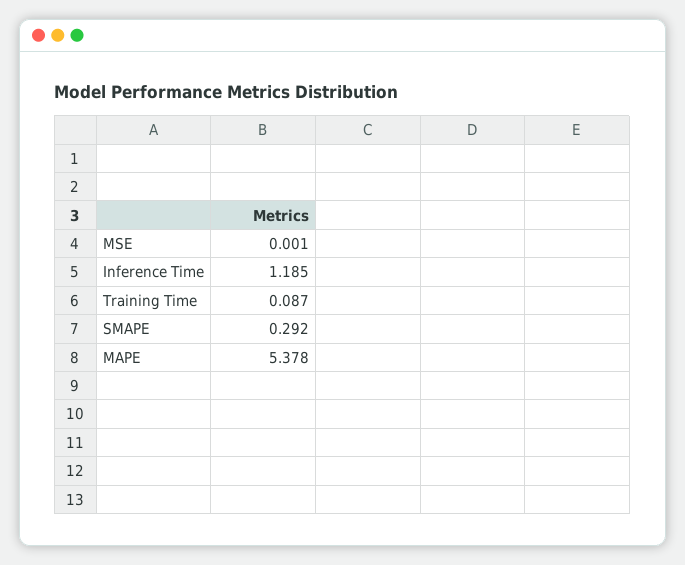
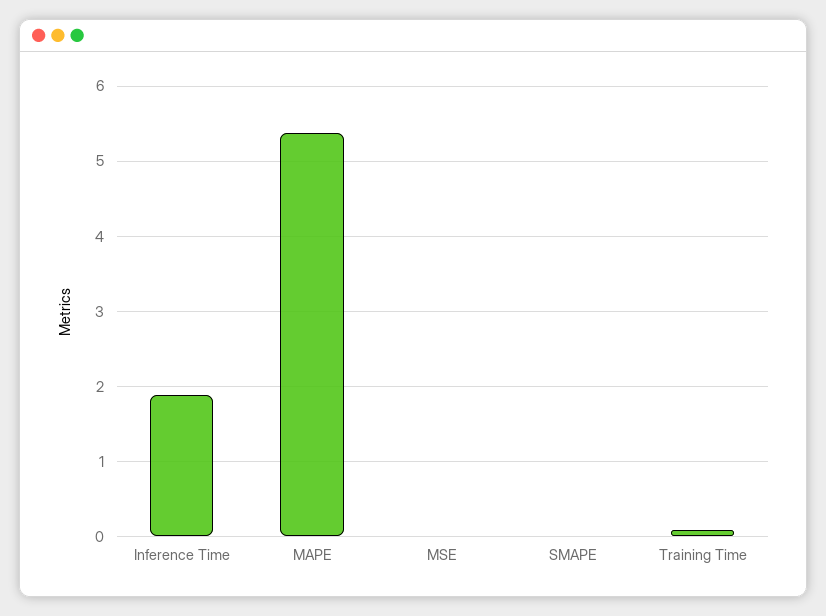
Inference Time: 1.185 -> 1.9
SMAPE: 0.292 -> 0

